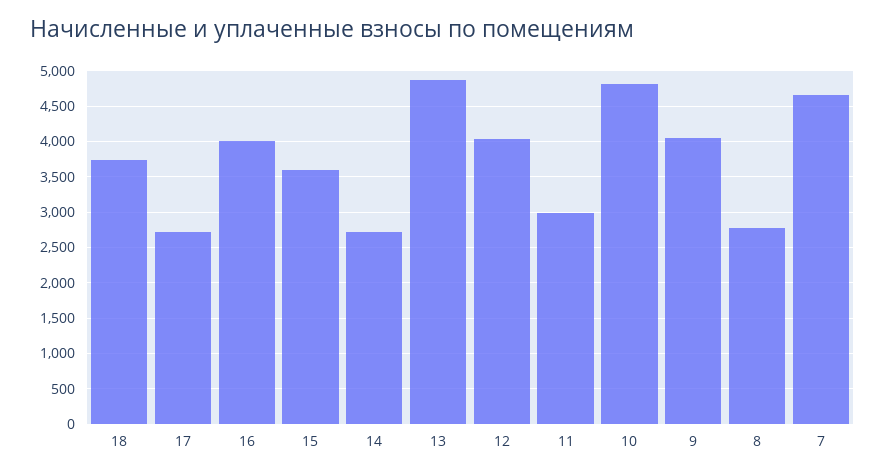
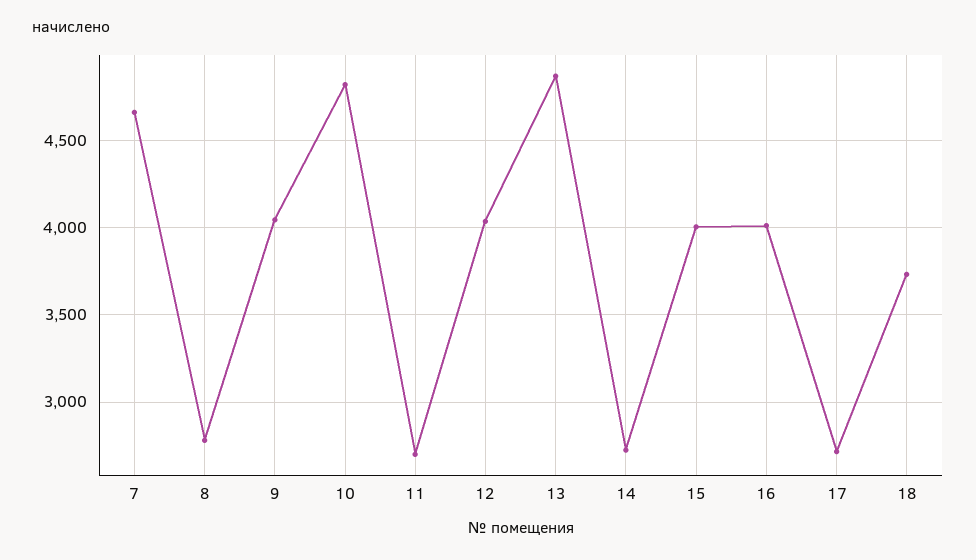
15: 3600 -> 4000
11: 3000 -> 2700

